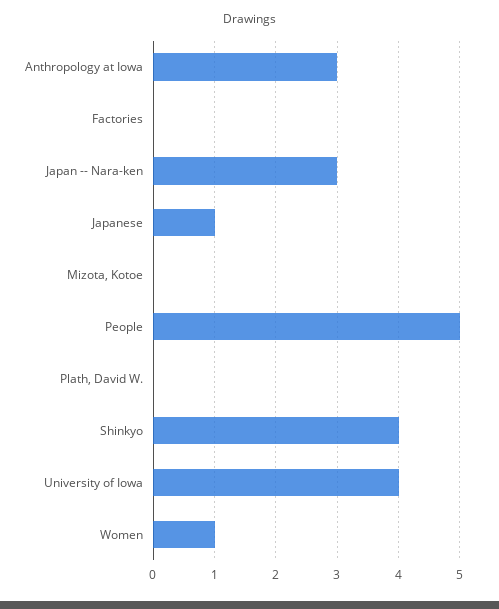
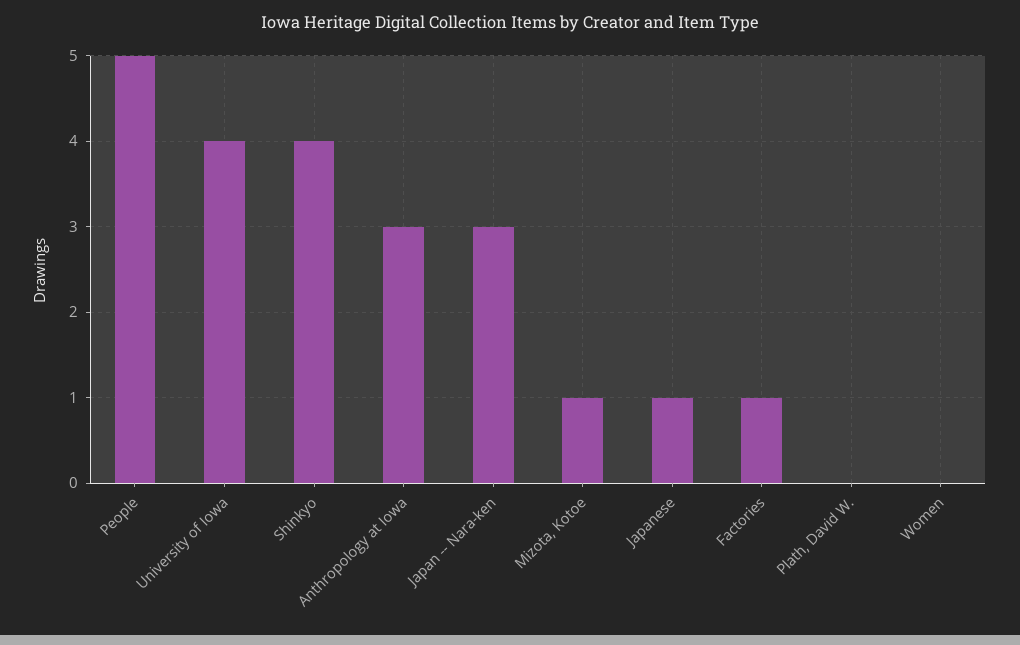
Factories: 0 -> 1
Mizota, Kotoe: 0 -> 1
Women: 1 -> 0

